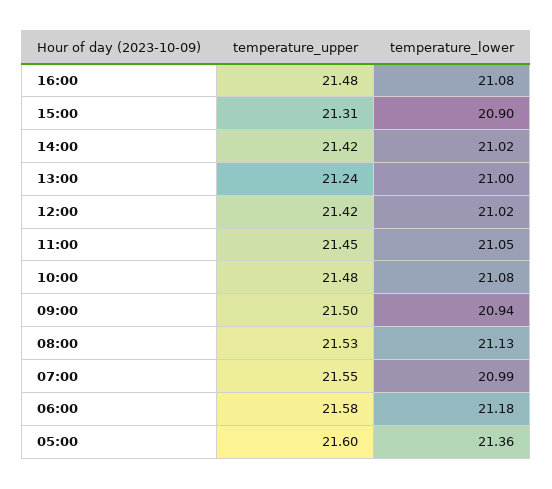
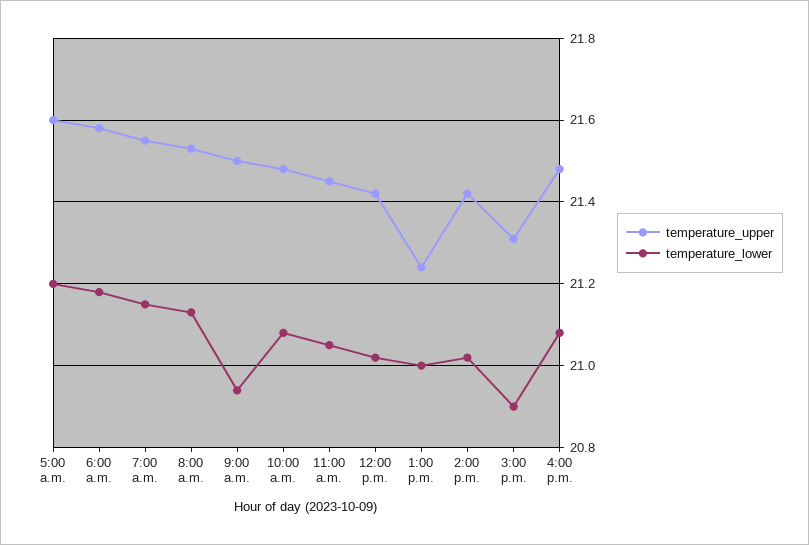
temperature_lower, 07:00: 20.99 -> 21.15
temperature_lower, 05:00: 21.36 -> 21.2

